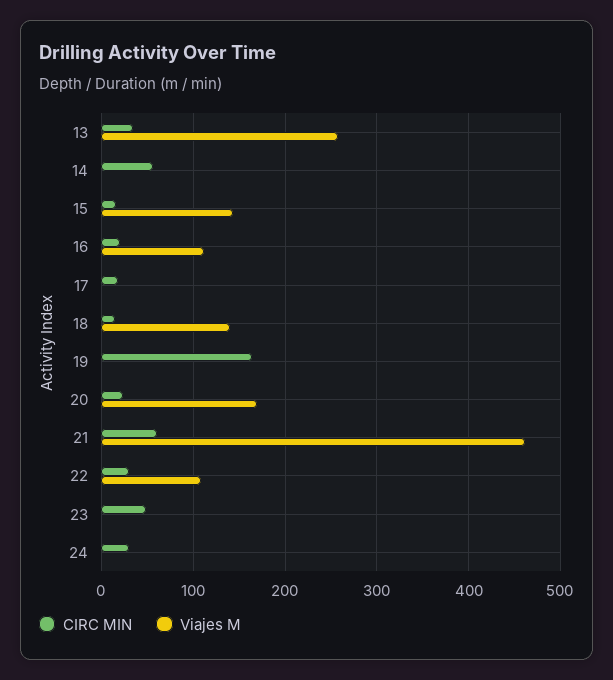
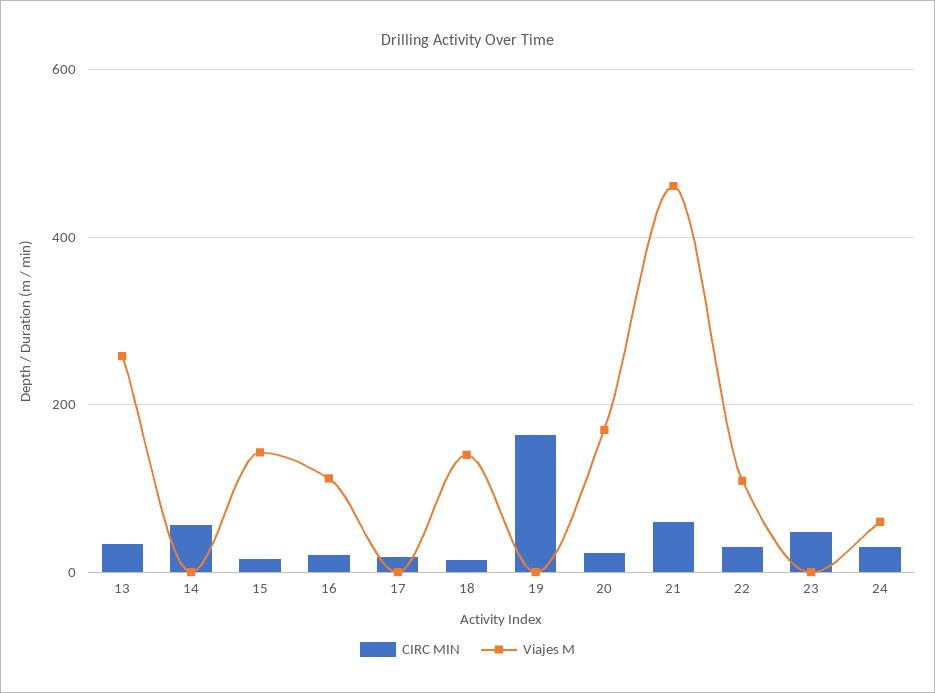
Viajes M, 24: 0 -> 60

